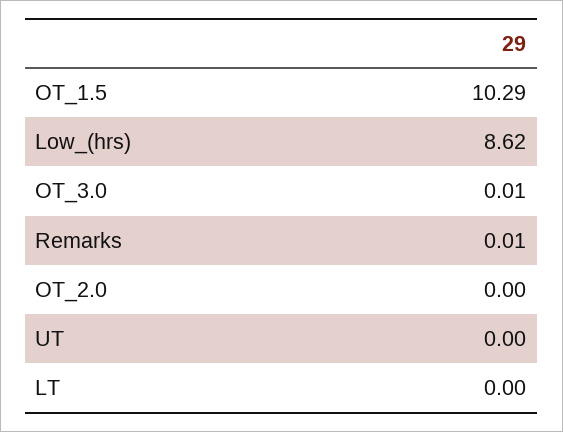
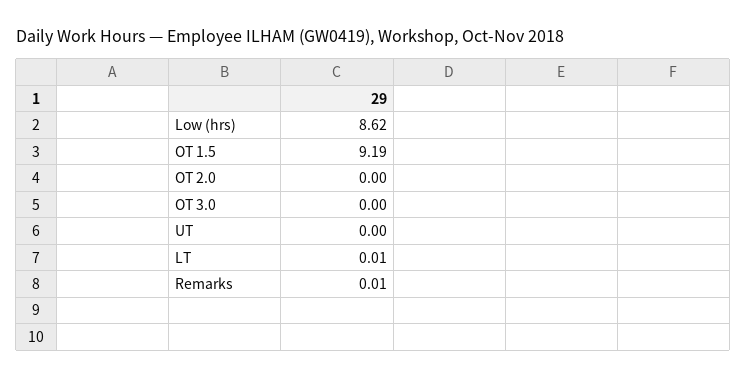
OT_1.5: 10.29 -> 9.19
OT_3.0: 0.01 -> 0
LT: 0 -> 0.01

